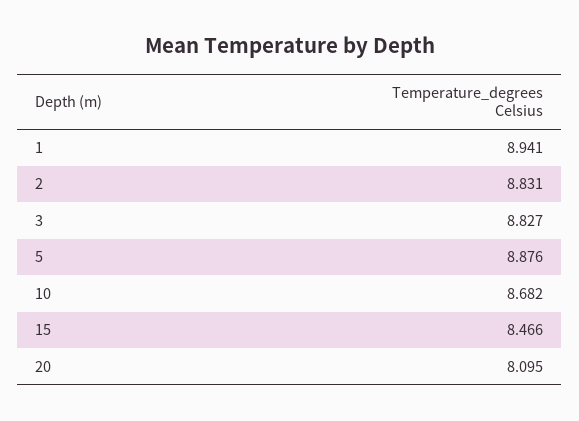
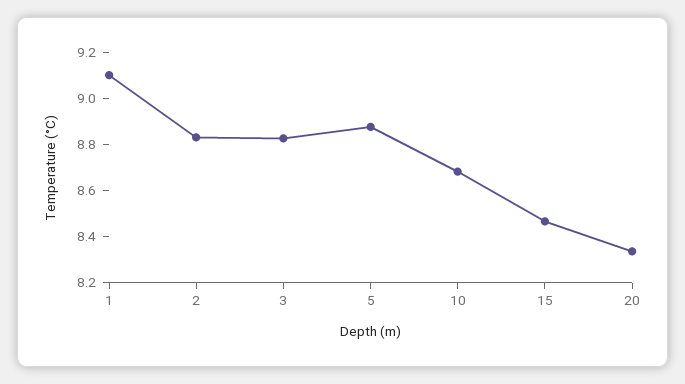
1: 8.941 -> 9.1
20: 8.095 -> 8.35

